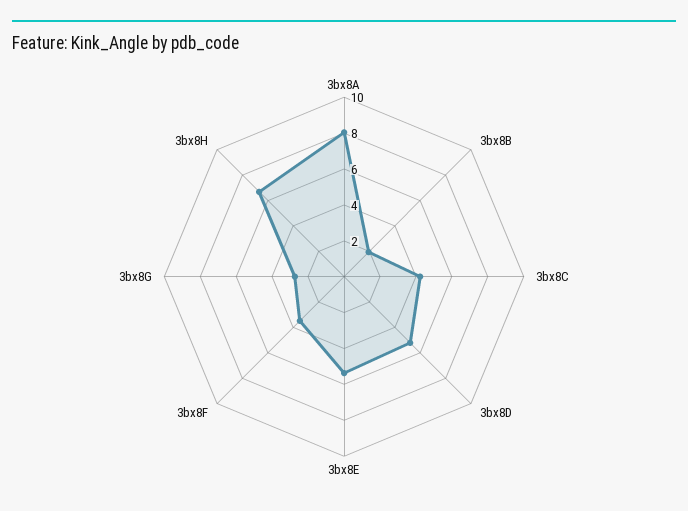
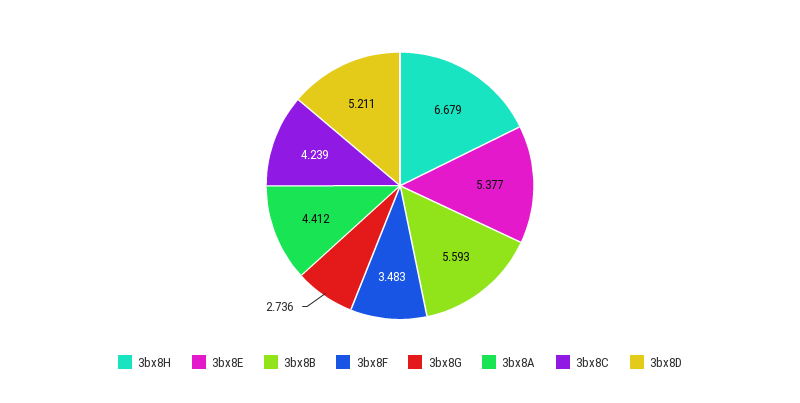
3bx8A: 8 -> 4.412
3bx8B: 2 -> 5.593

